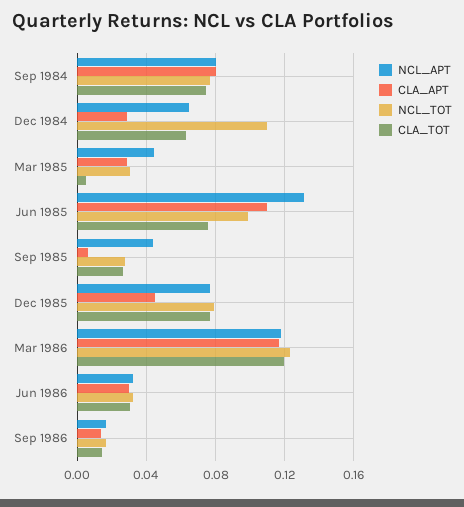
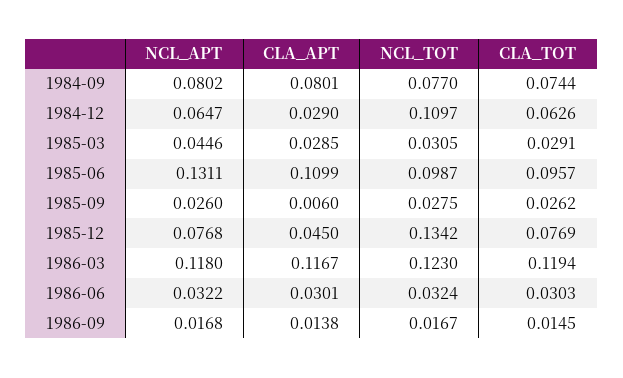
CLA_TOT, Mar 1985: 0.005 -> 0.0291
CLA_TOT, Jun 1985: 0.075 -> 0.0957
NCL_APT, Sep 1985: 0.045 -> 0.026
NCL_TOT, Dec 1985: 0.08 -> 0.1342

